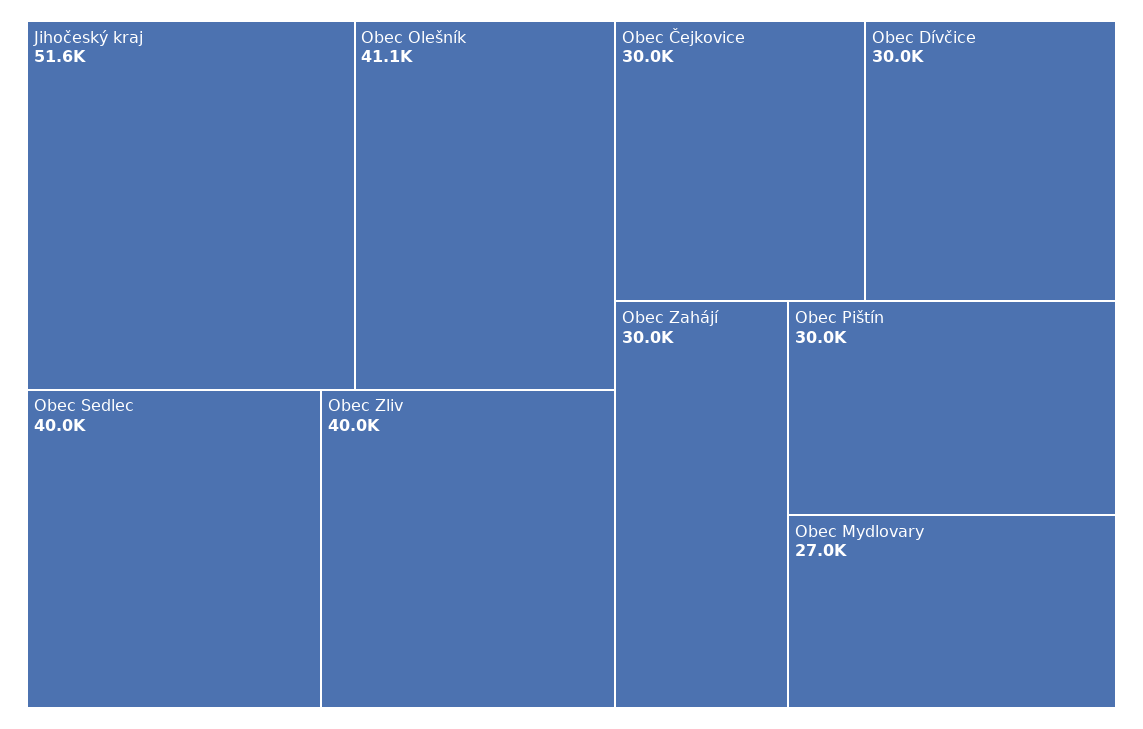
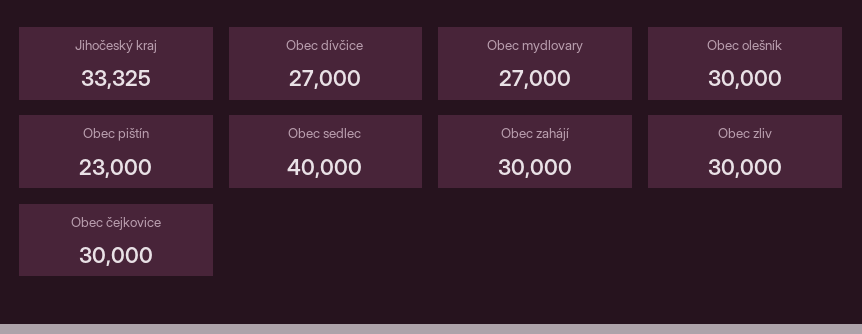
Jihočeský kraj: 51600 -> 33325
Obec Olešník: 41100 -> 30000
Obec Zliv: 40000 -> 30000
Obec Dívčice: 30000 -> 27000
Obec Pištín: 30000 -> 23000

